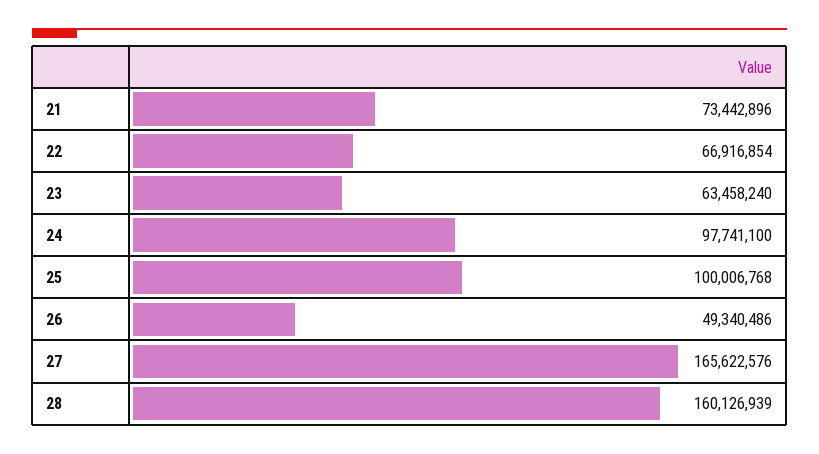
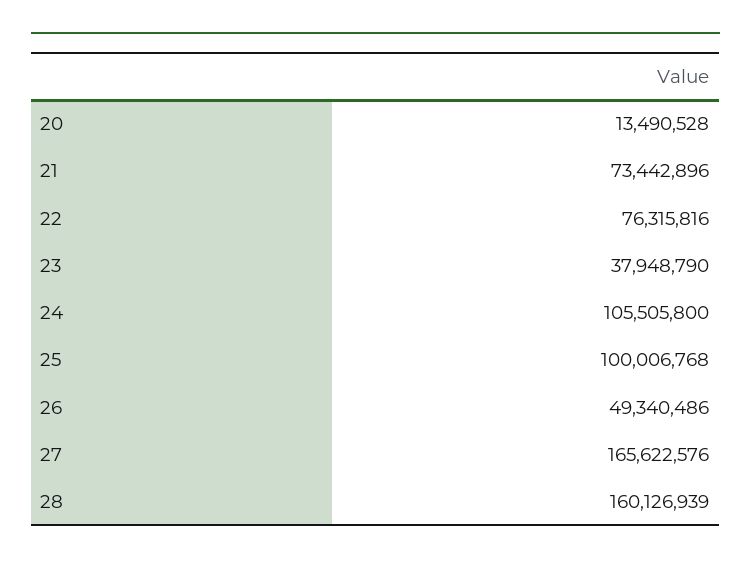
22: 66916854 -> 76315816
23: 63458240 -> 37948790
24: 97741100 -> 105505800
20: none -> 13490528

